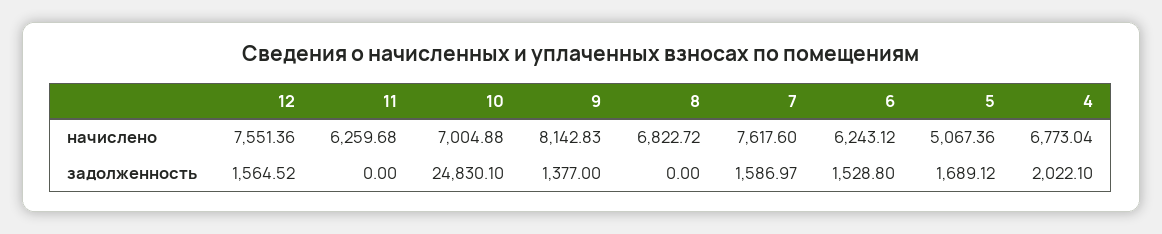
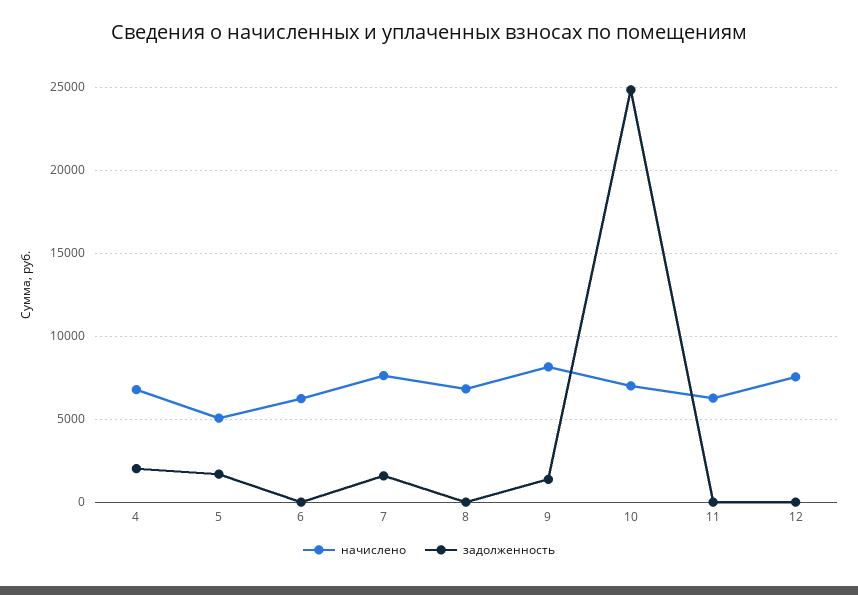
задолженность, 12: 1564.52 -> 0
задолженность, 6: 1528.8 -> 0

